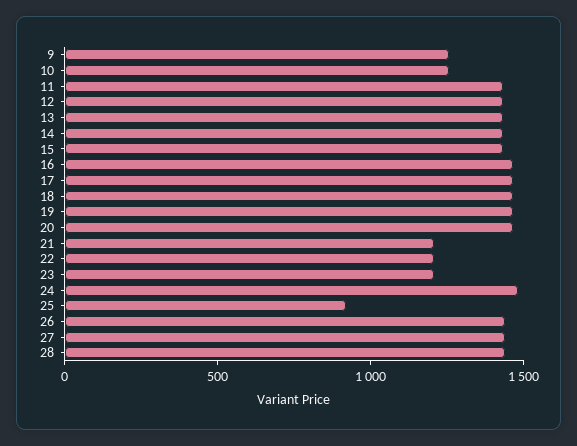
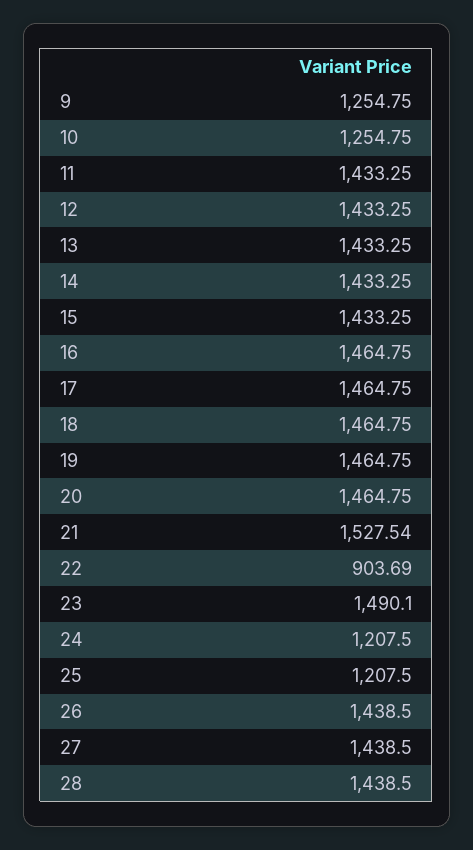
21: 1200 -> 1527.54
22: 1200 -> 903.69
23: 1200 -> 1490.1
24: 1500 -> 1207.5
25: 900 -> 1207.5

